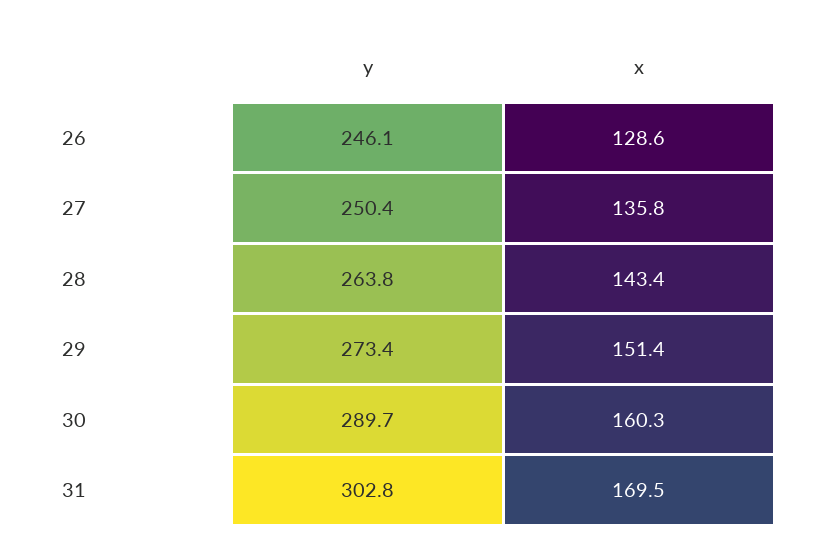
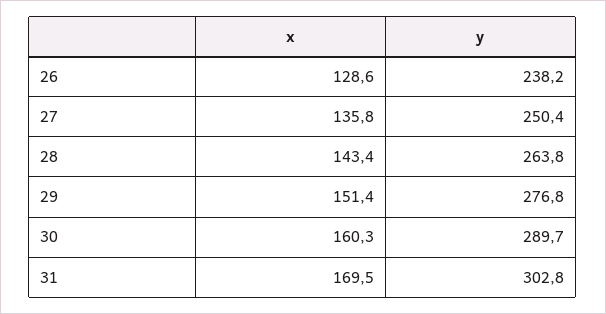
y, 26: 246.1 -> 238.2
y, 29: 273.4 -> 276.8

